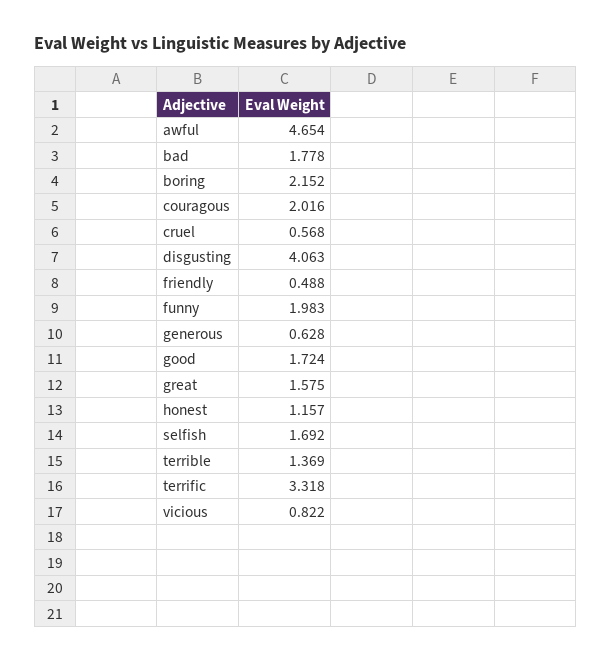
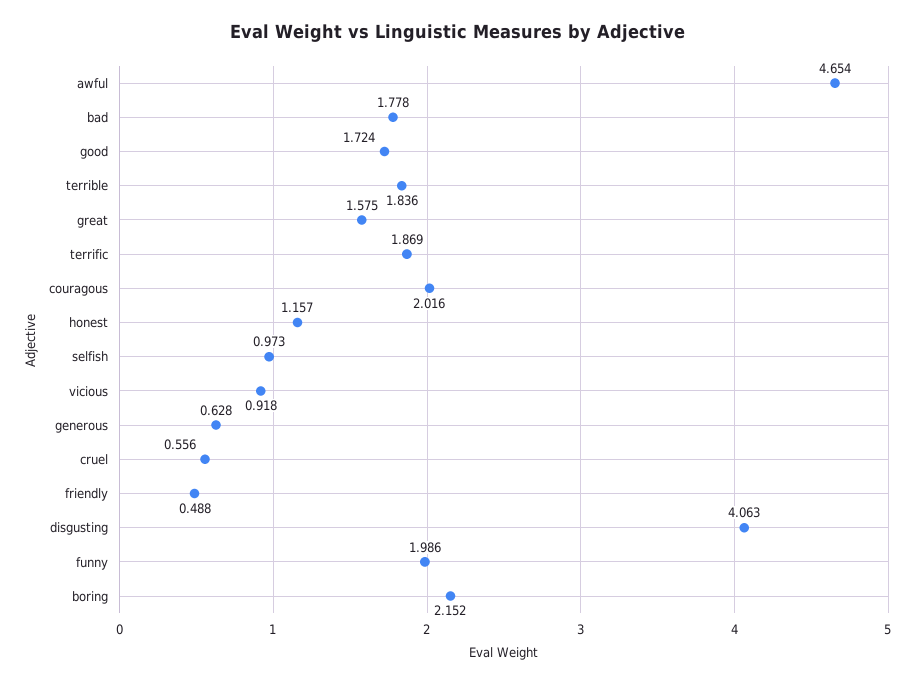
cruel: 0.568 -> 0.556
funny: 1.983 -> 1.986
selfish: 1.692 -> 0.973
terrible: 1.369 -> 1.836
terrific: 3.318 -> 1.869
vicious: 0.822 -> 0.918

